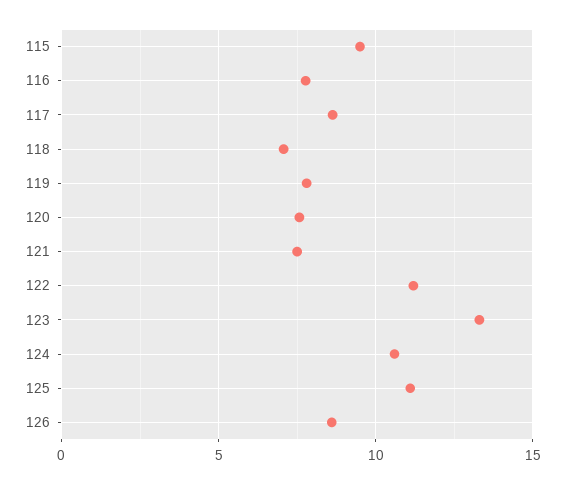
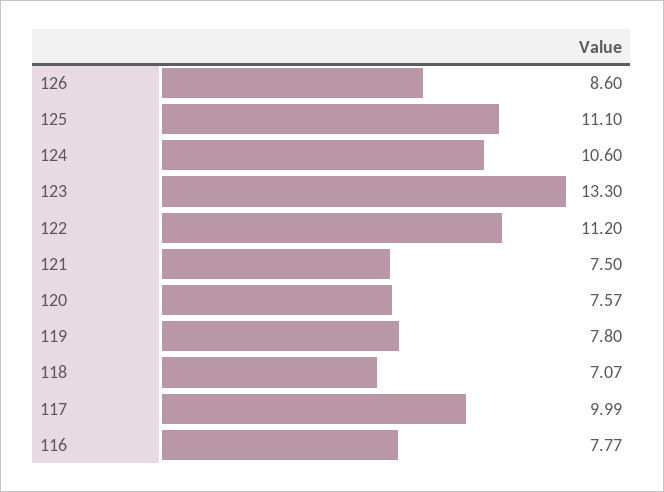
115: 9.5 -> none
117: 8.5 -> 9.99

